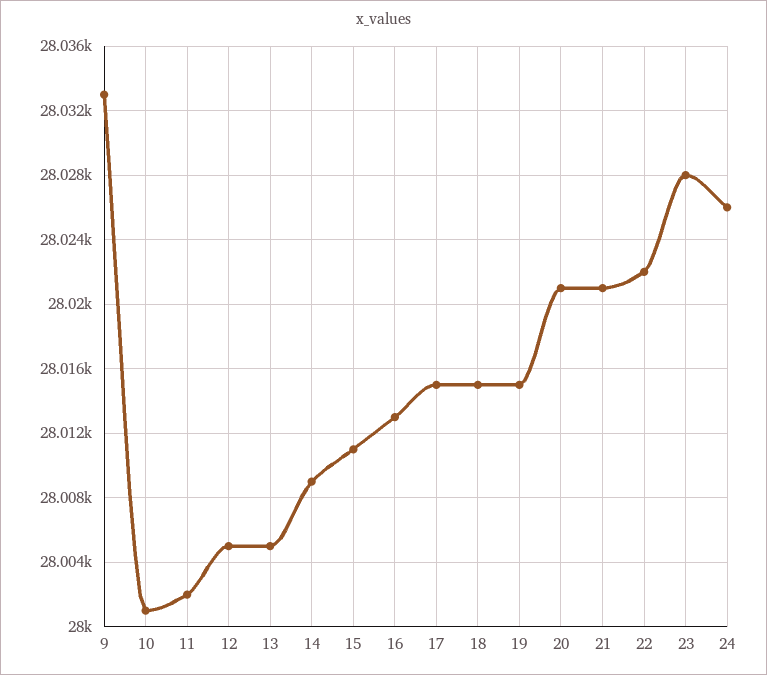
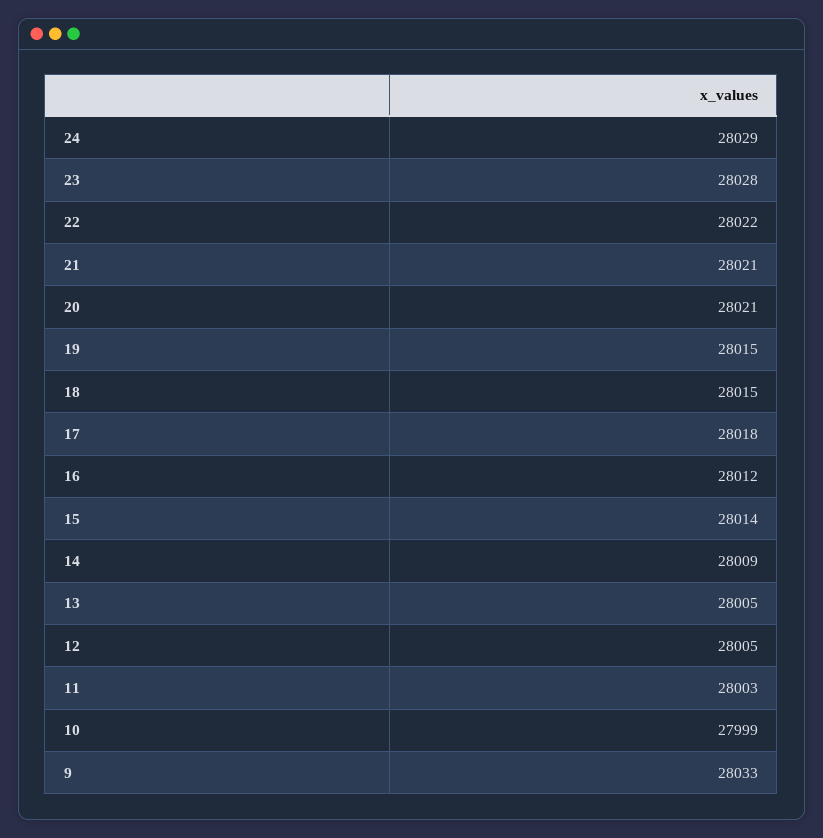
10: 28001 -> 27999
11: 28002 -> 28003
15: 28011 -> 28014
16: 28013 -> 28012
17: 28015 -> 28018
24: 28026 -> 28029

